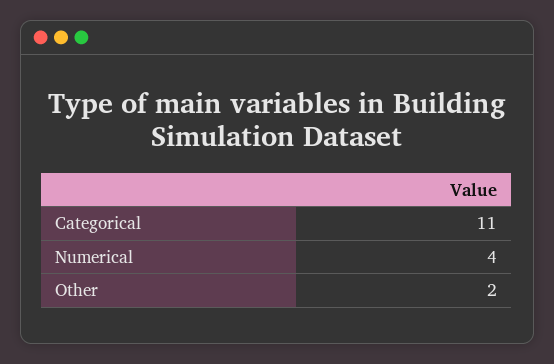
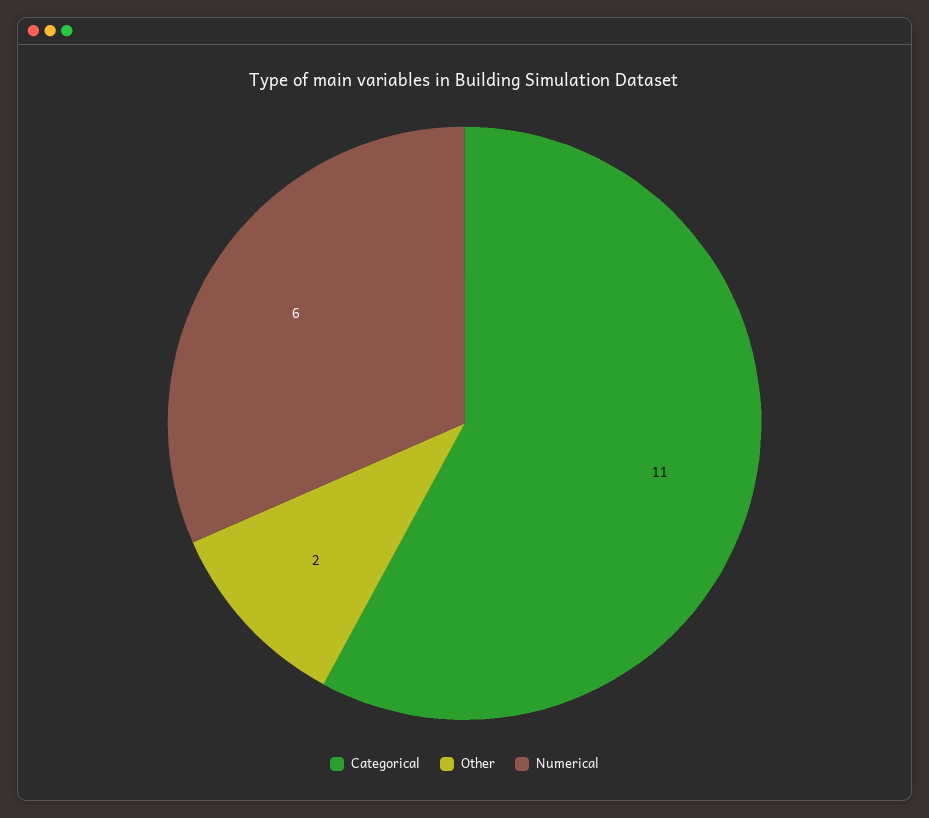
Numerical: 4 -> 6

